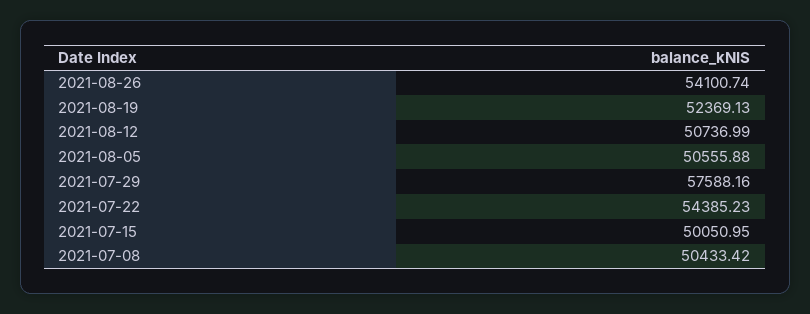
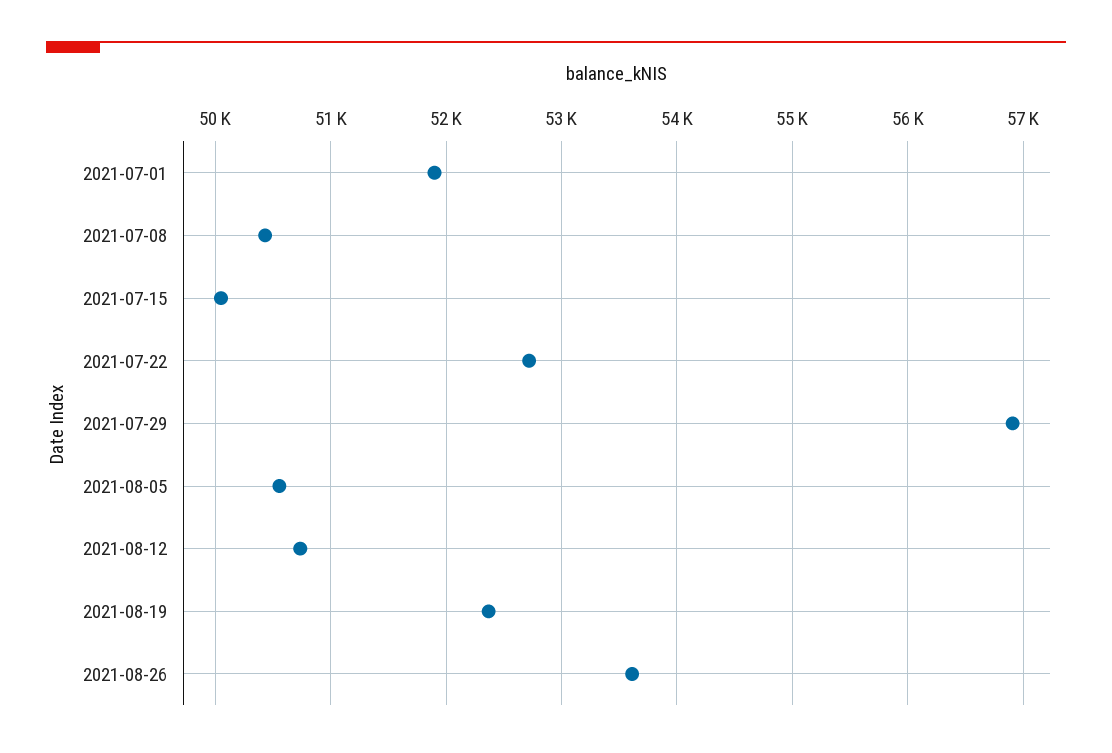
2021-08-26: 54100.74 -> 53600
2021-07-29: 57588.16 -> 56900
2021-07-22: 54385.23 -> 52700
2021-07-01: none -> 51900

